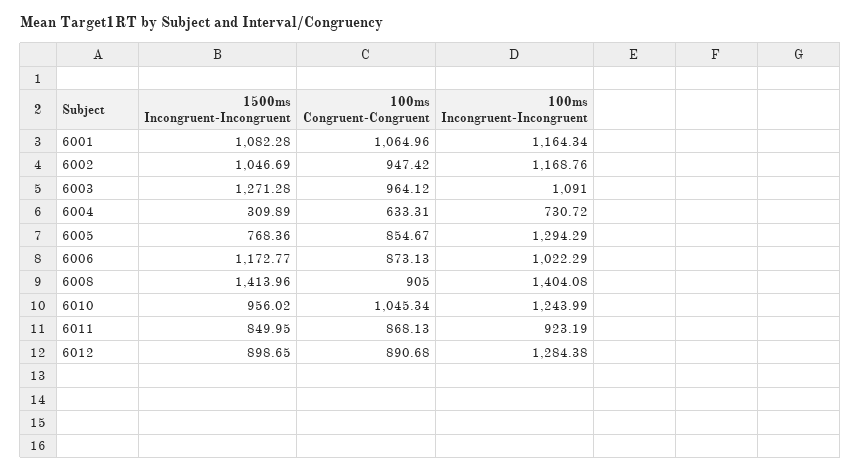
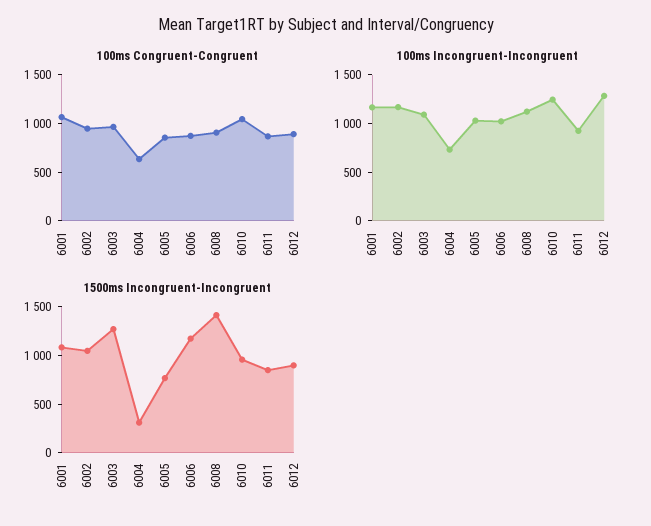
100ms Incongruent-Incongruent, 6005: 1294.29 -> 1000
100ms Incongruent-Incongruent, 6008: 1404.08 -> 1100

